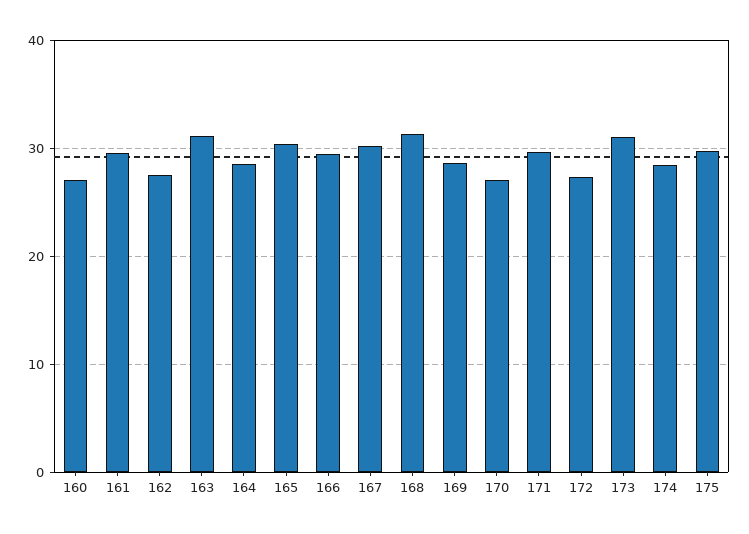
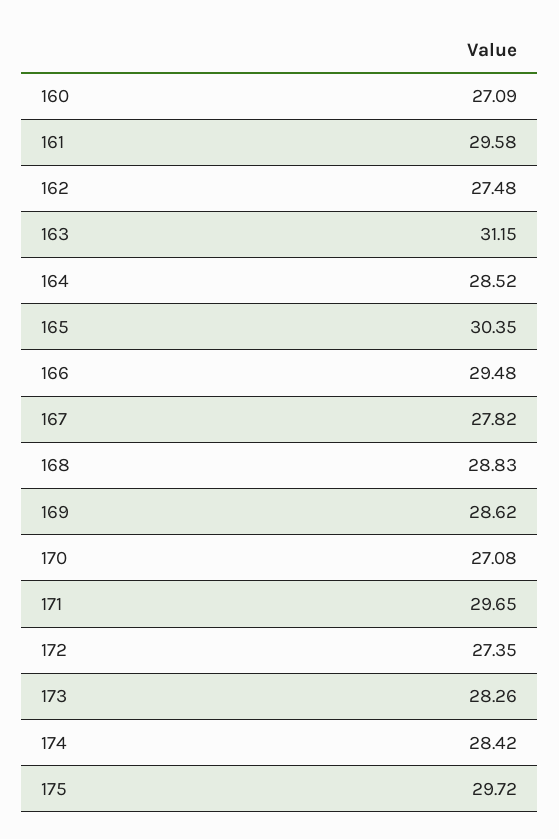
167: 30 -> 27.82
168: 31 -> 28.83
173: 31 -> 28.26

